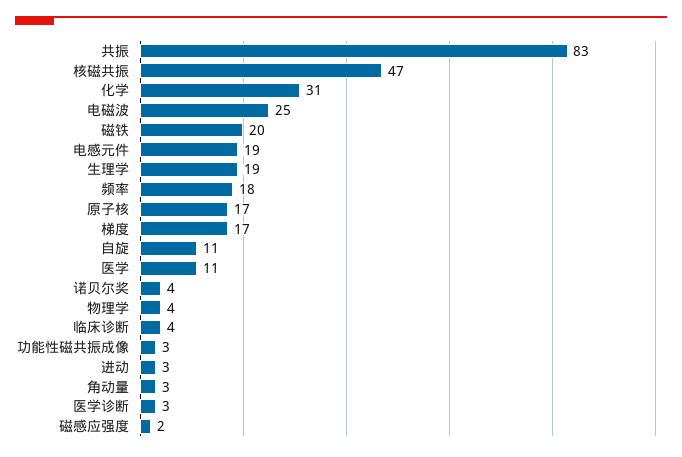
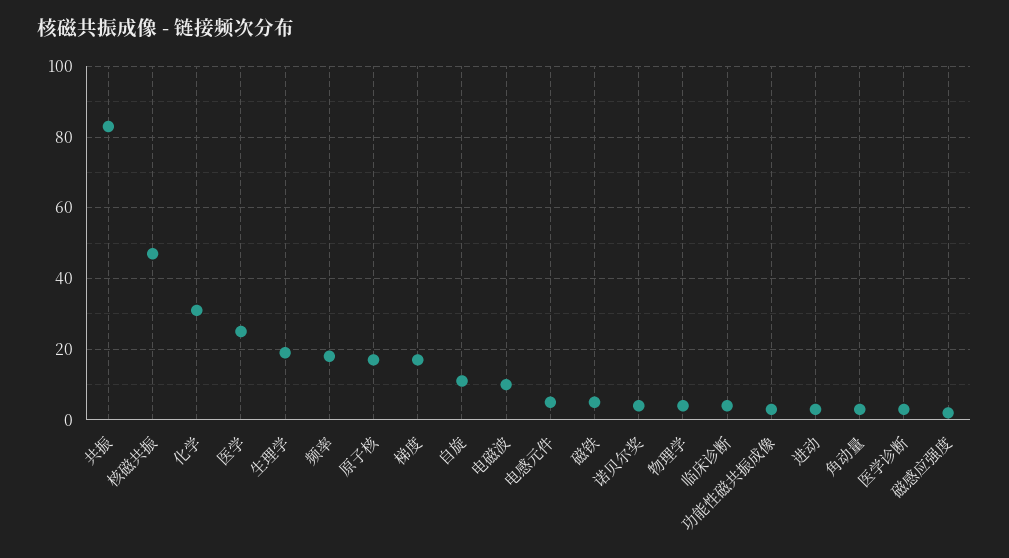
电磁波: 25 -> 10
磁铁: 20 -> 5
电感元件: 19 -> 5
医学: 11 -> 25

